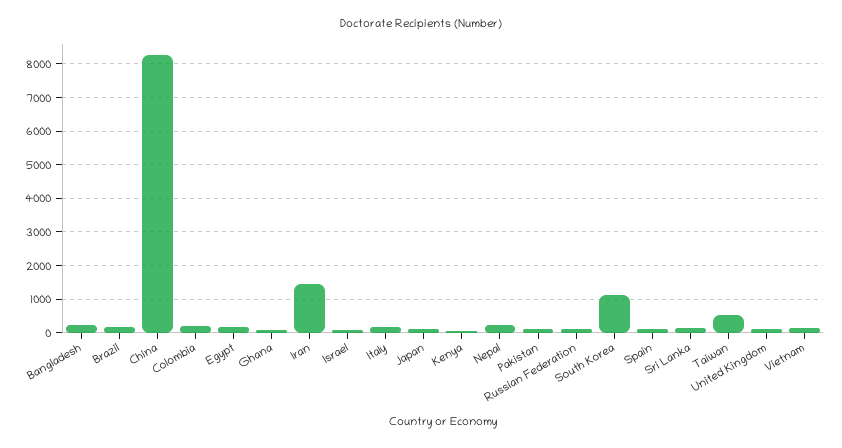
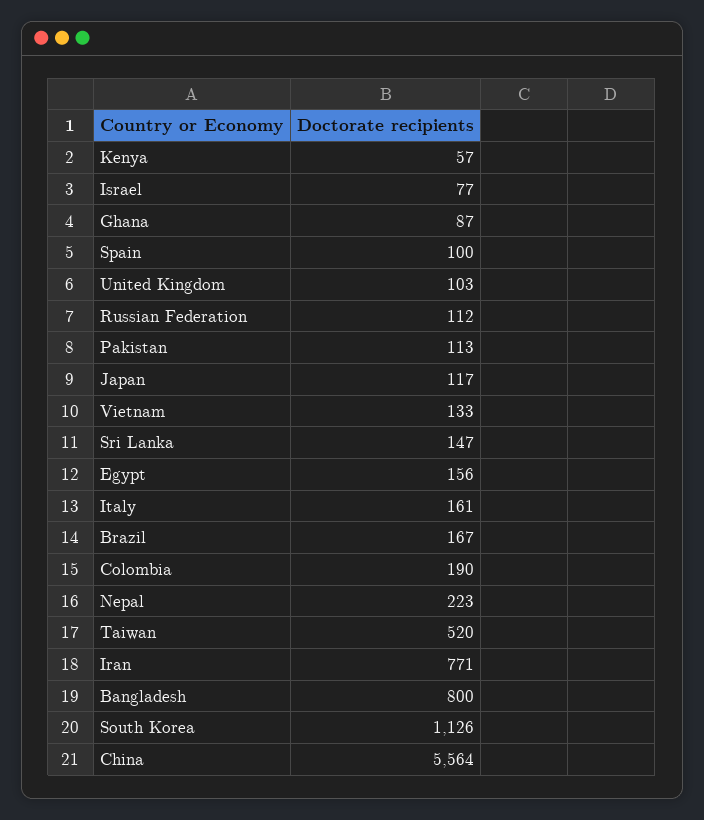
Bangladesh: 200 -> 800
China: 8200 -> 5564
Iran: 1400 -> 771

